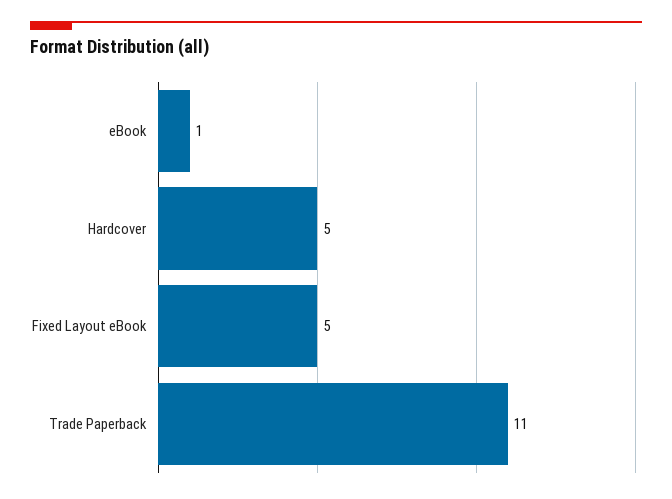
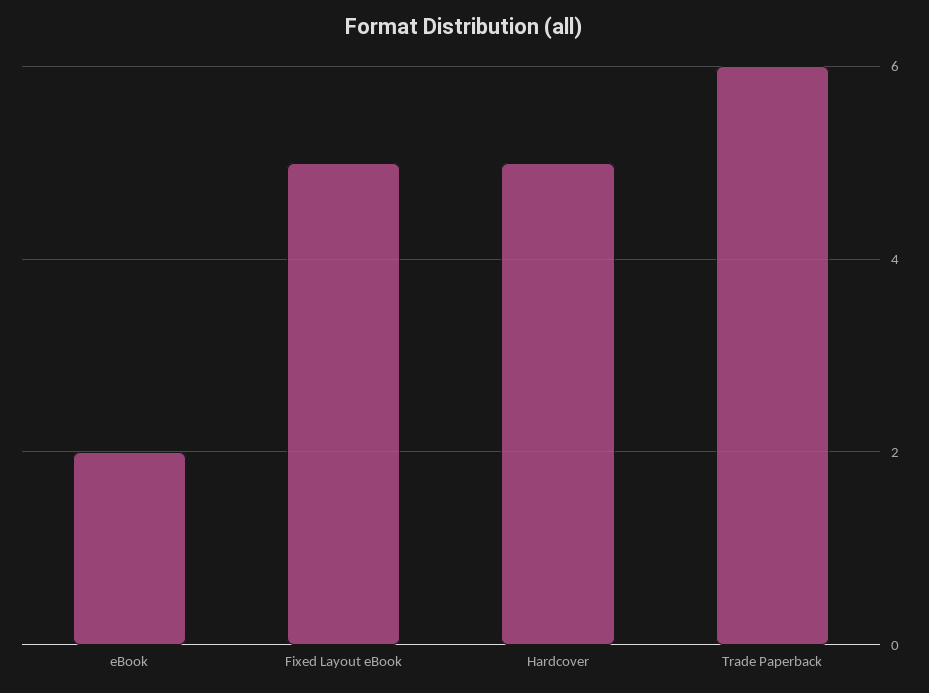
eBook: 1 -> 2
Trade Paperback: 11 -> 6

